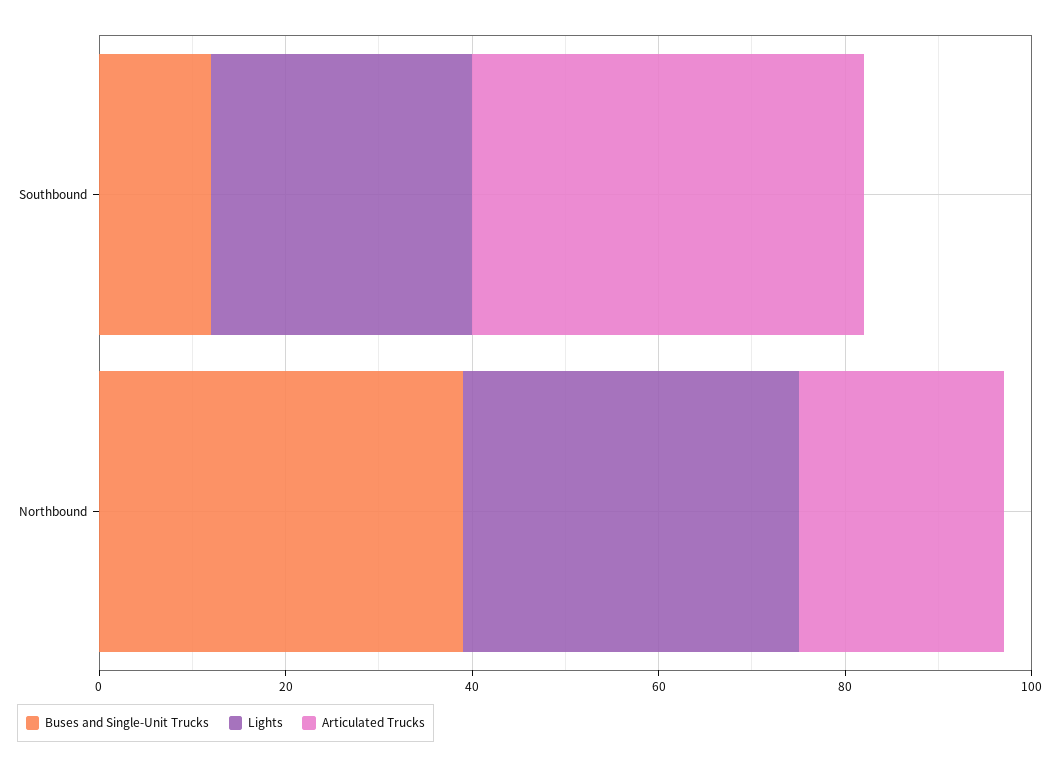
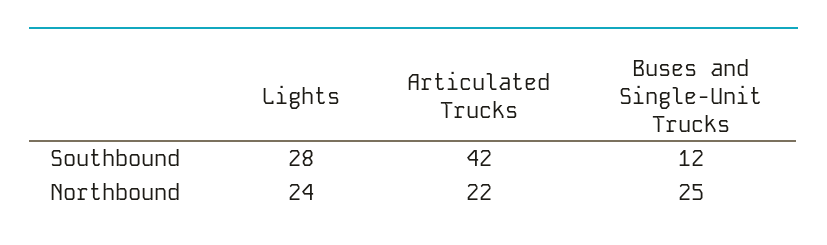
Buses and Single-Unit Trucks, Northbound: 40 -> 25
Lights, Northbound: 35 -> 24

